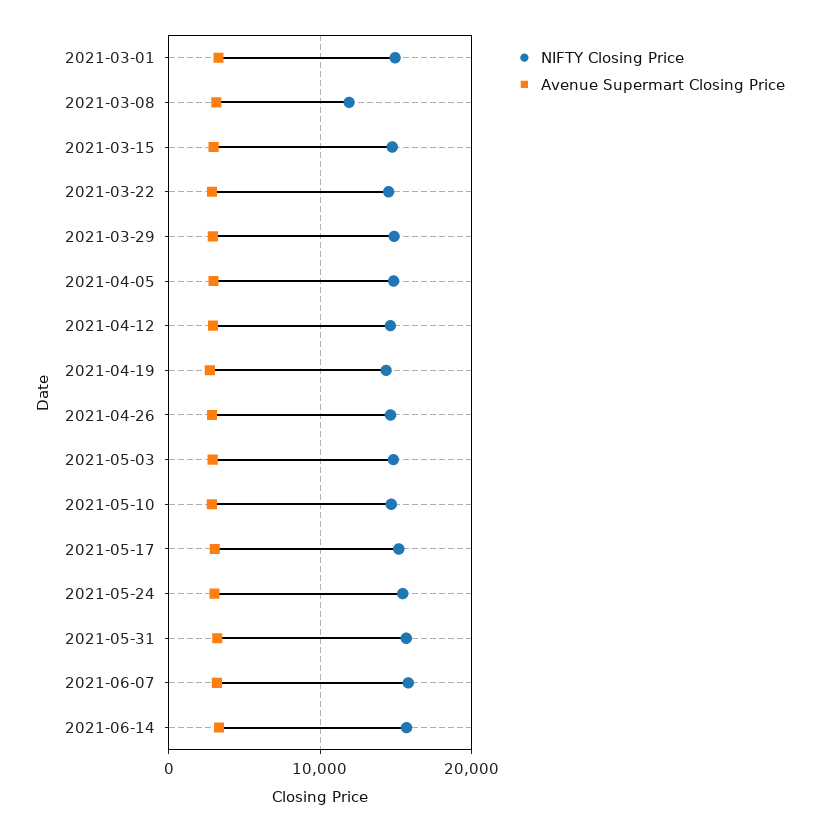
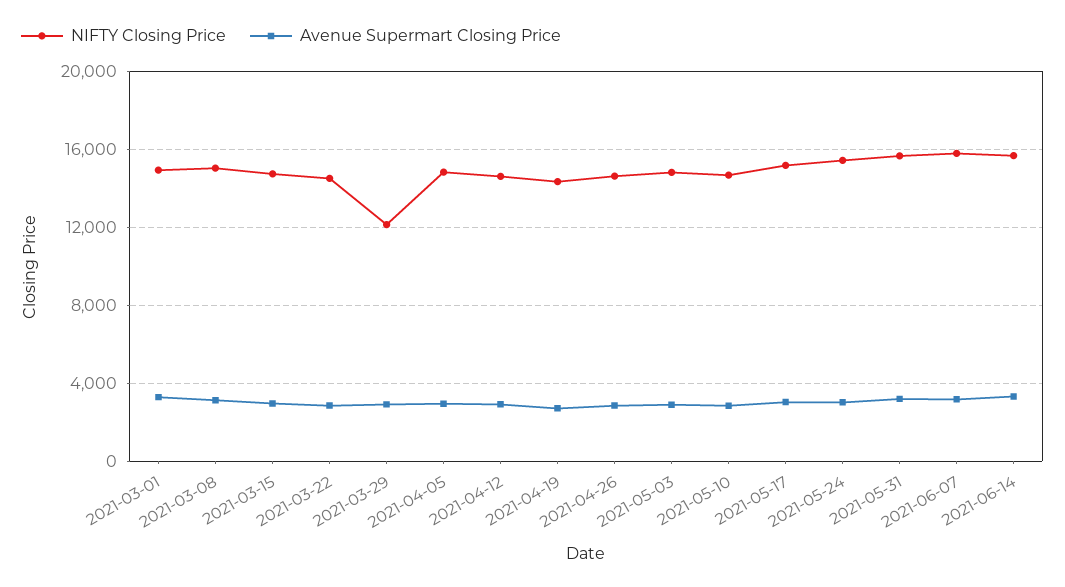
NIFTY Closing Price, 2021-03-08: 12000 -> 15000
NIFTY Closing Price, 2021-03-29: 15000 -> 12000

